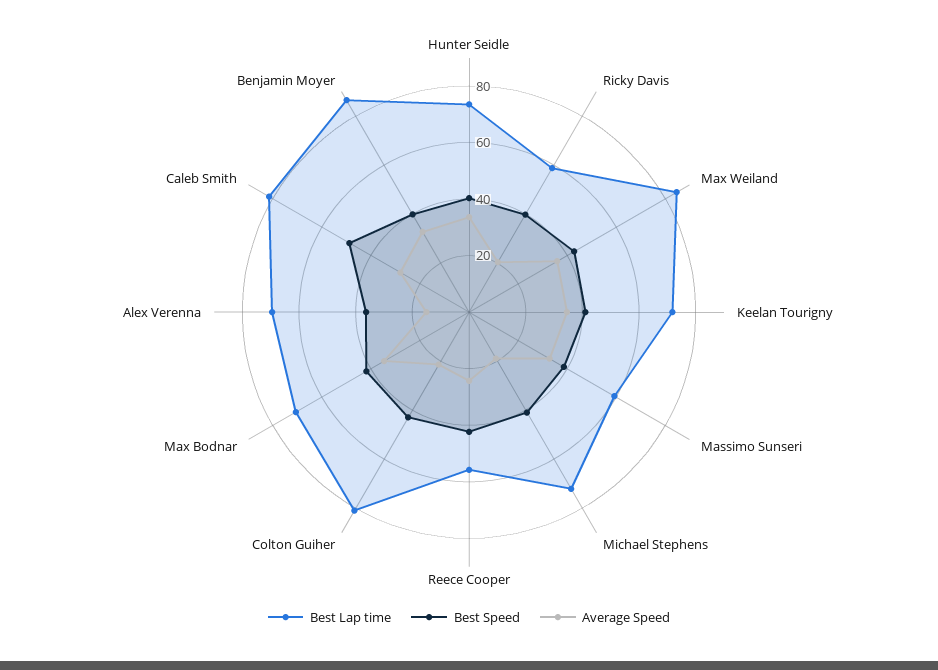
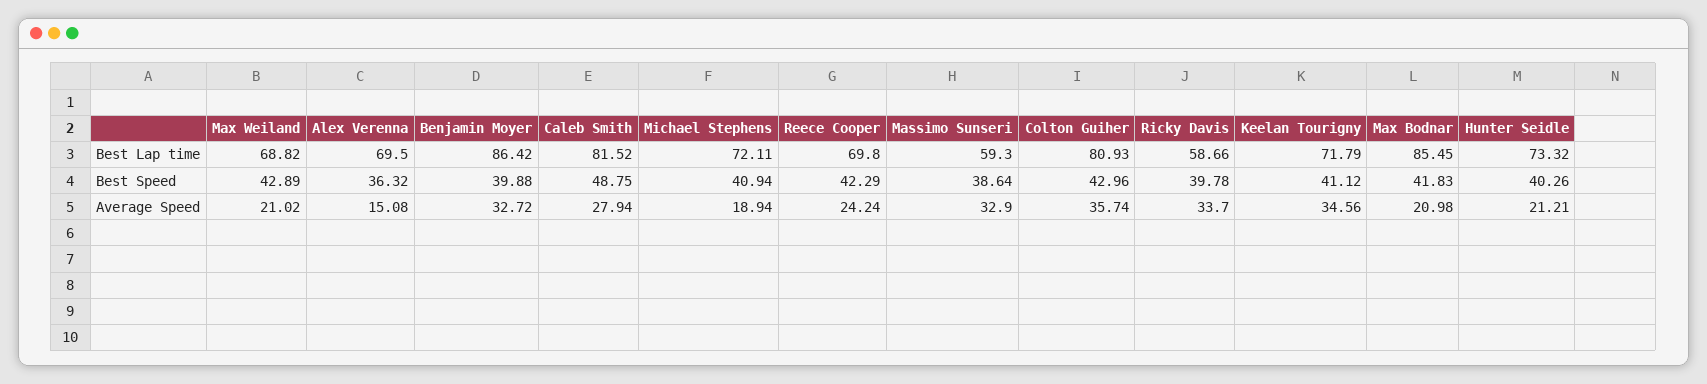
Average Speed, Hunter Seidle: 35 -> 21.21
Average Speed, Ricky Davis: 20 -> 33.7
Best Lap time, Max Weiland: 85 -> 68.82
Average Speed, Max Weiland: 35 -> 21.02
Best Lap time, Reece Cooper: 55 -> 69.8
Average Speed, Colton Guiher: 20 -> 35.74
Best Lap time, Max Bodnar: 70 -> 85.45
Average Speed, Max Bodnar: 35 -> 20.98

